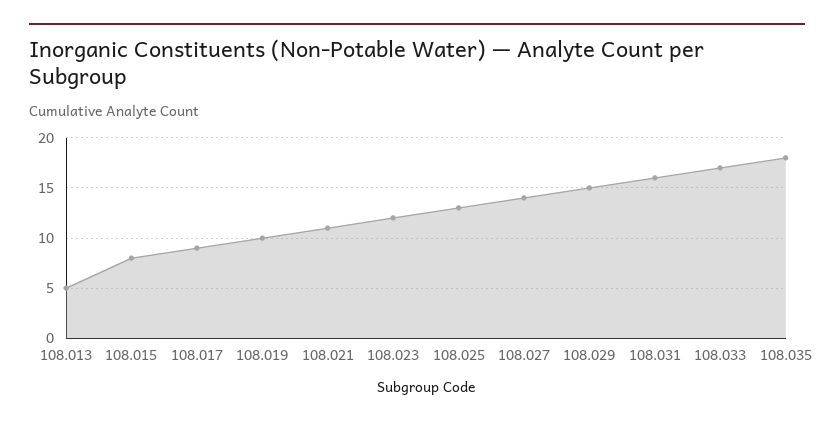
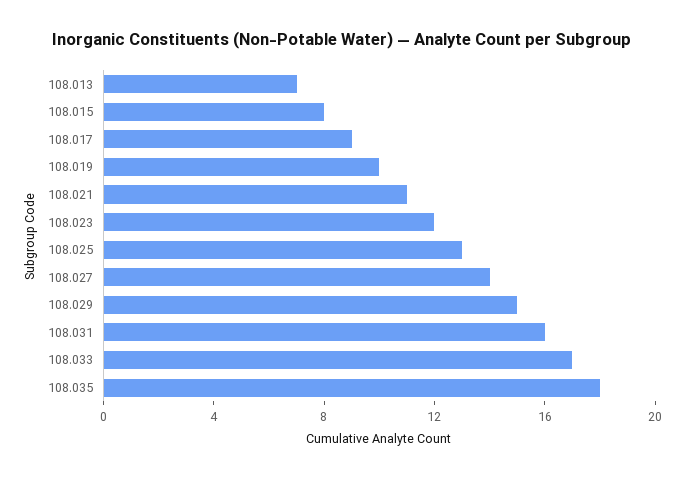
108.013: 5 -> 7

